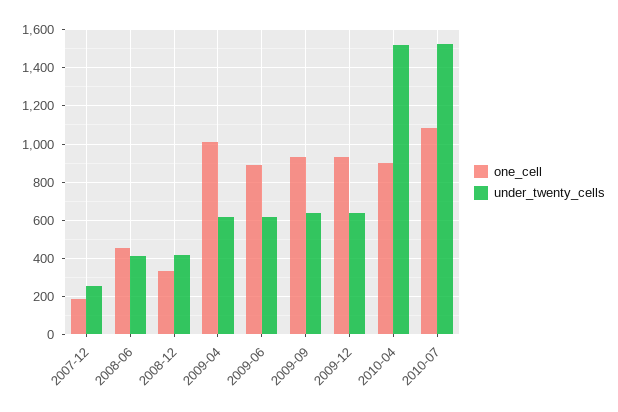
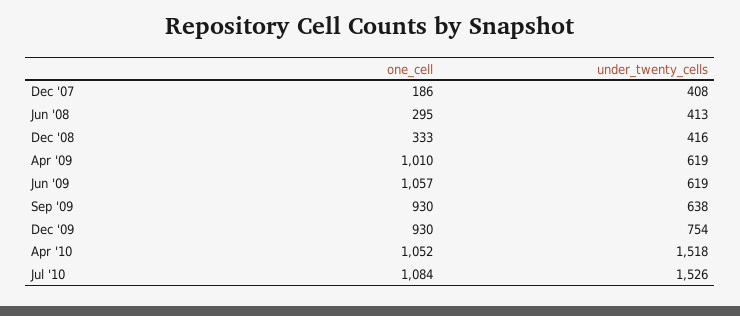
under_twenty_cells, 2007-12: 250 -> 408
one_cell, 2008-06: 450 -> 295
one_cell, 2009-06: 900 -> 1057
under_twenty_cells, 2009-12: 650 -> 754
one_cell, 2010-04: 900 -> 1052

